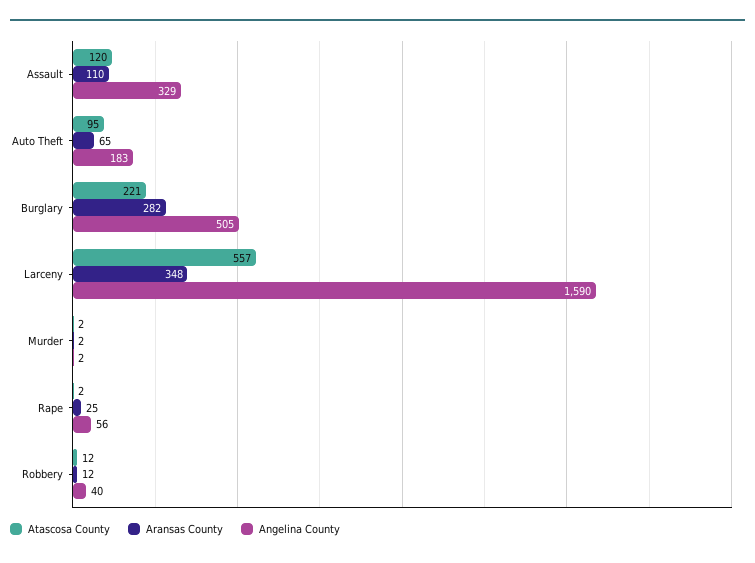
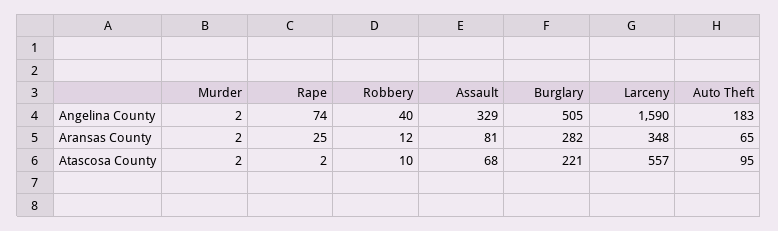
Atascosa County, Assault: 120 -> 68
Aransas County, Assault: 110 -> 81
Angelina County, Rape: 56 -> 74
Atascosa County, Robbery: 12 -> 10

